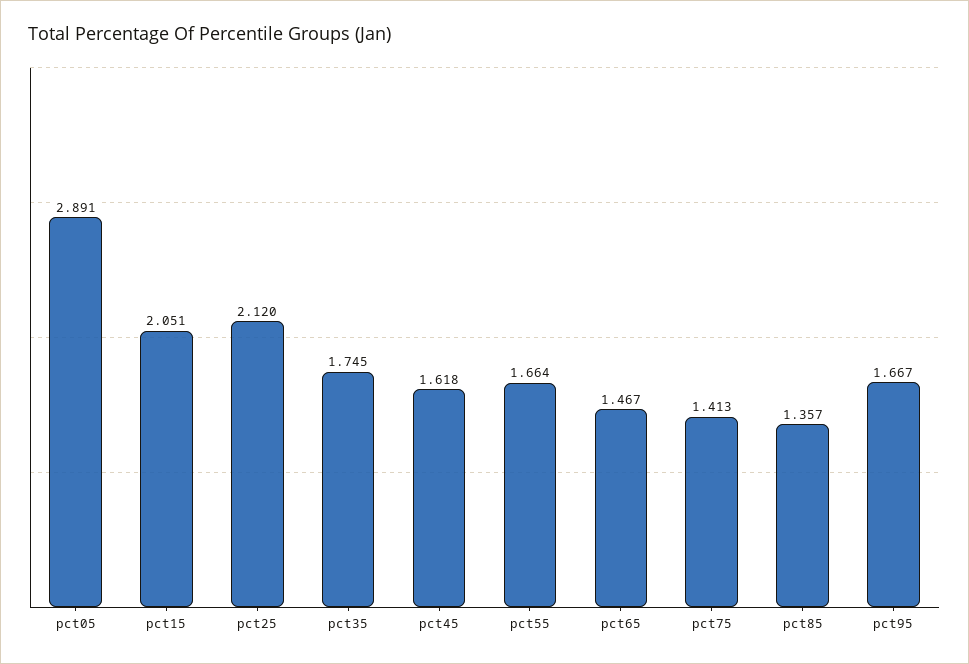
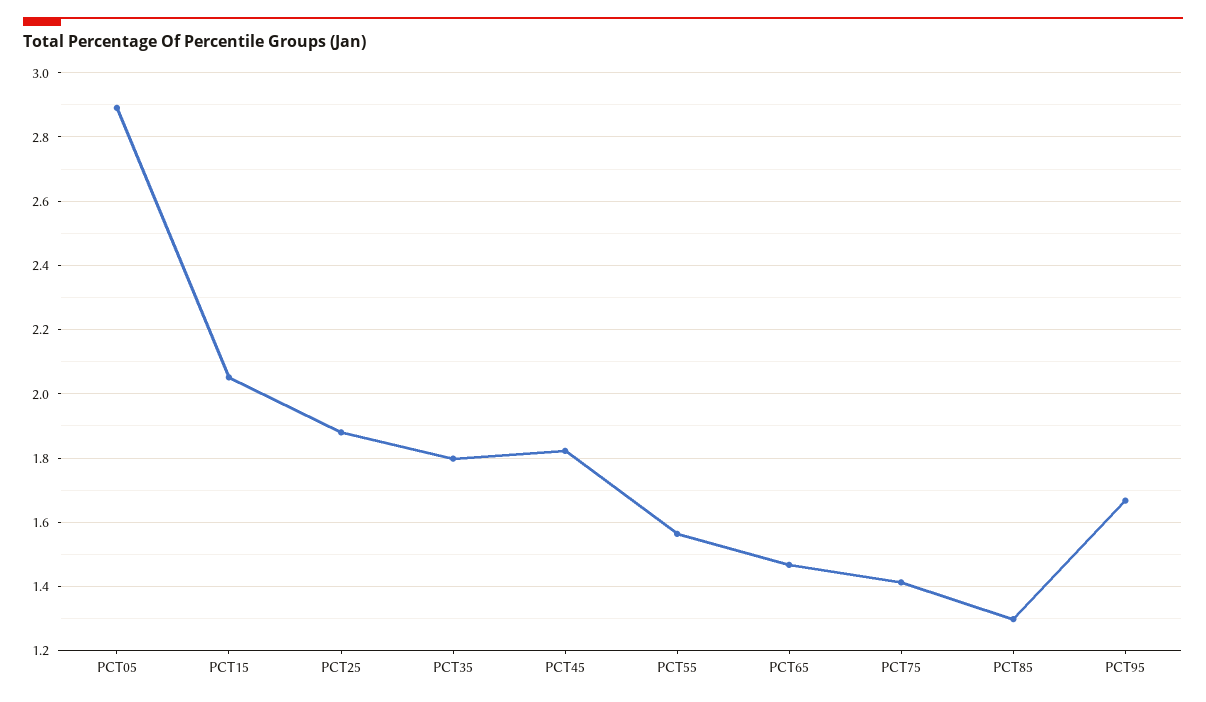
pct25: 2.12 -> 1.88
pct35: 1.745 -> 1.8
pct45: 1.618 -> 1.82
pct55: 1.664 -> 1.56
pct85: 1.357 -> 1.3

